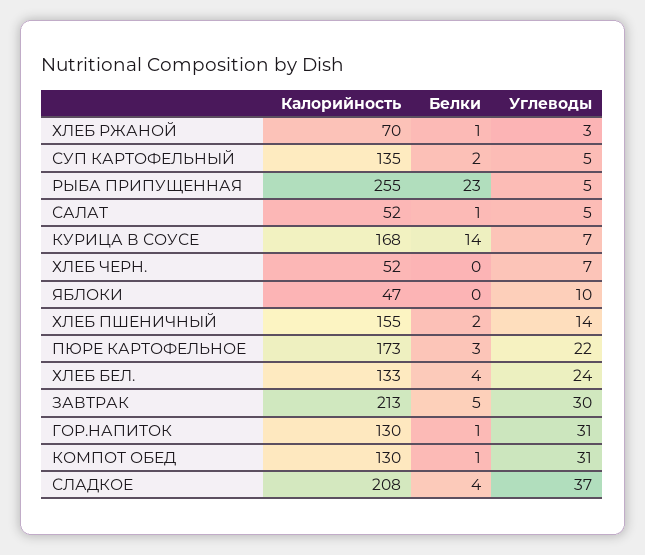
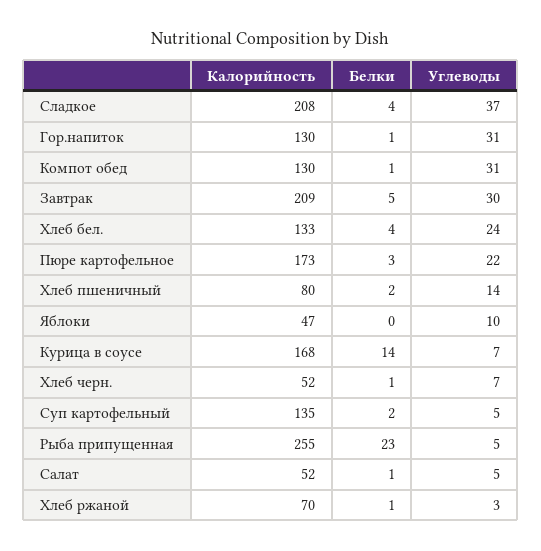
Белки, ХЛЕБ ЧЕРН.: 0 -> 1
Калорийность, ХЛЕБ ПШЕНИЧНЫЙ: 155 -> 80
Калорийность, ЗАВТРАК: 213 -> 209

